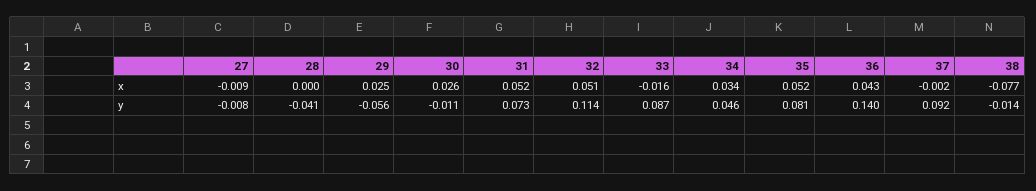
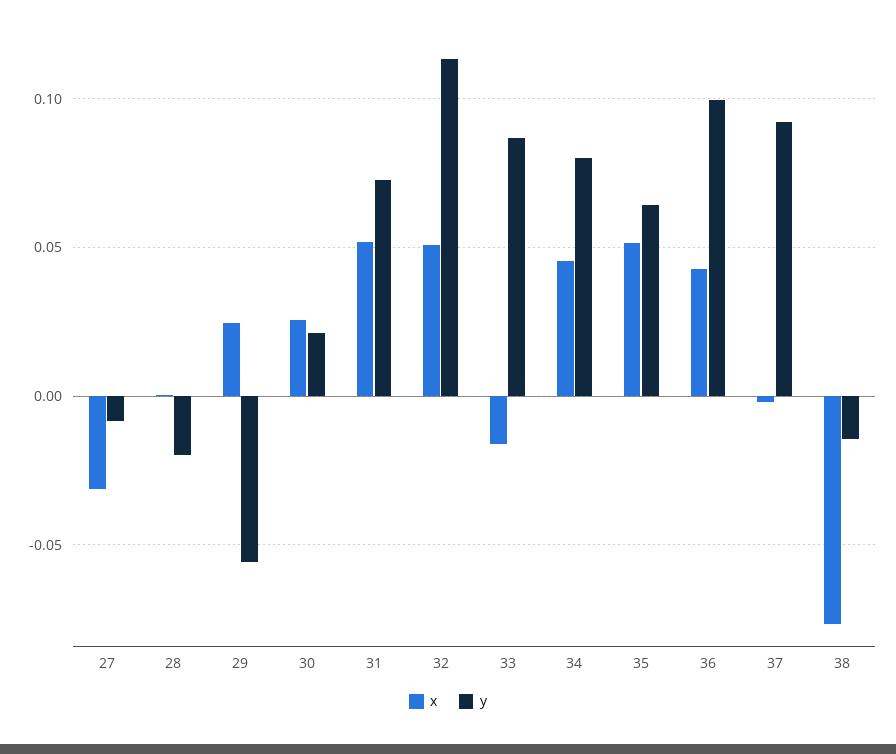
x, 27: -0.009 -> -0.03
x, 34: 0.034 -> 0.045
y, 28: -0.041 -> -0.02
y, 30: -0.011 -> 0.02
y, 34: 0.046 -> 0.08
y, 35: 0.081 -> 0.065
y, 36: 0.14 -> 0.1

